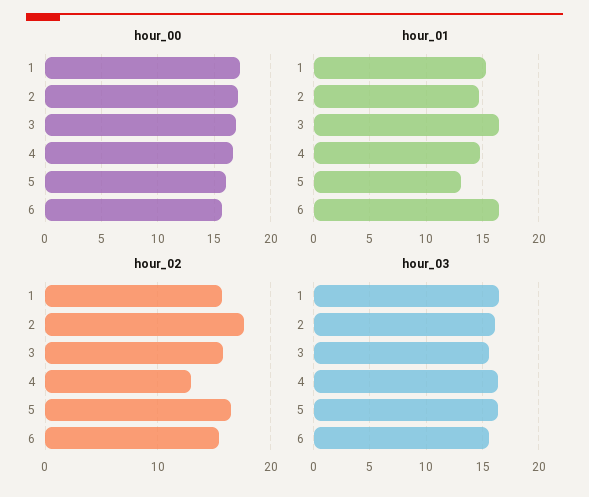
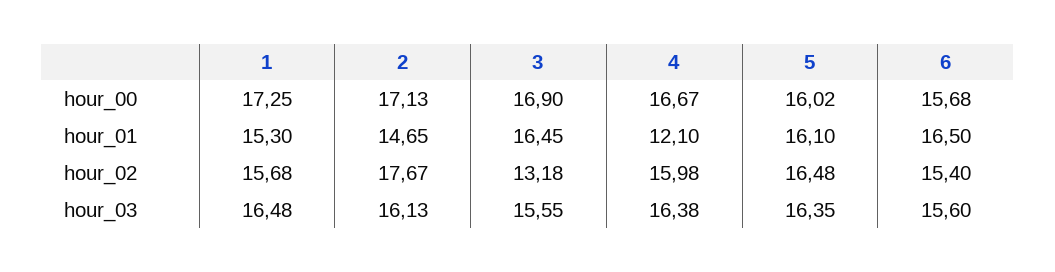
hour_01, 4: 15 -> 12.1
hour_01, 5: 13 -> 16.1
hour_02, 3: 16 -> 13.18
hour_02, 4: 13 -> 15.98

